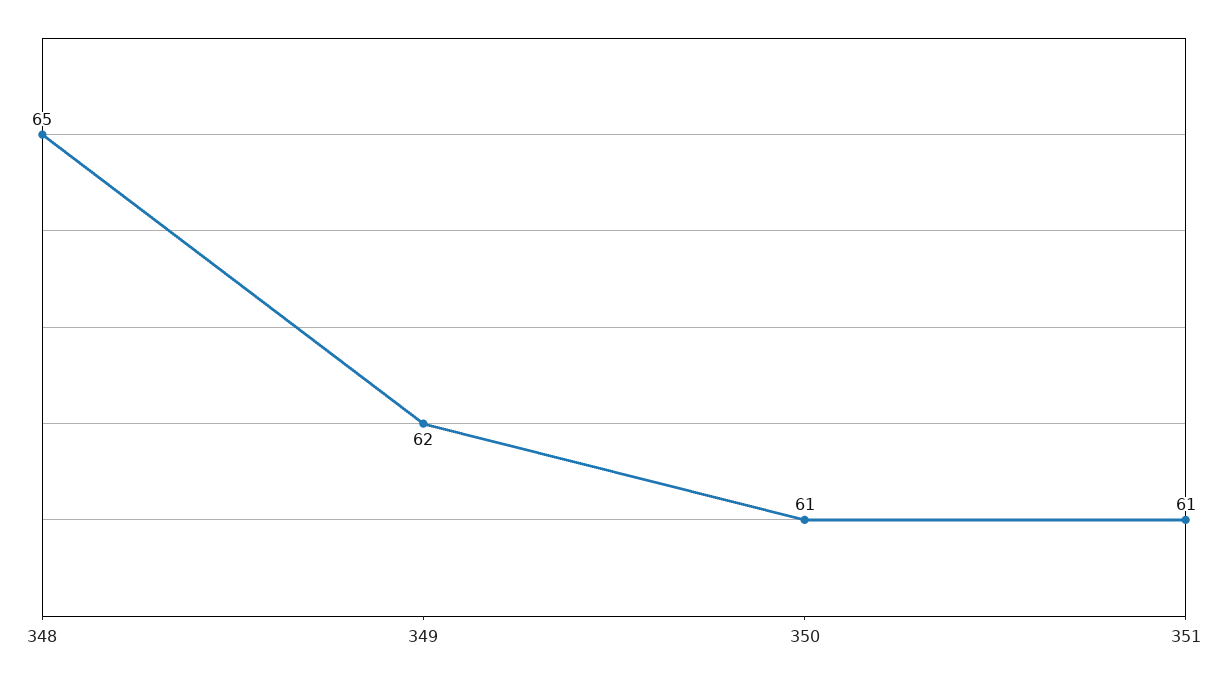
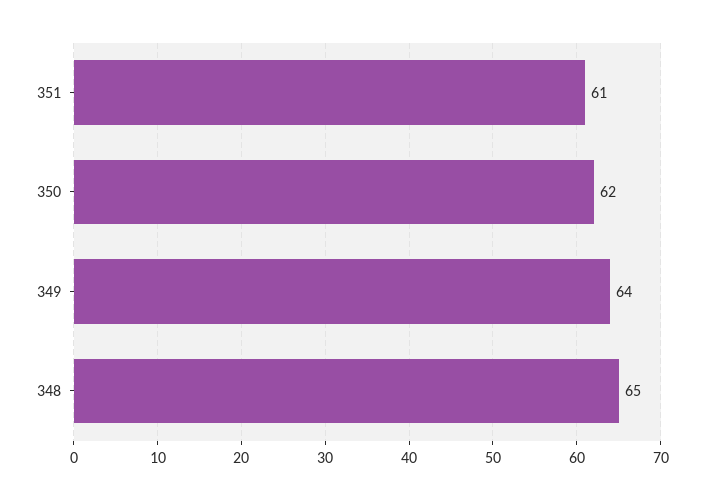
349: 62 -> 64
350: 61 -> 62

